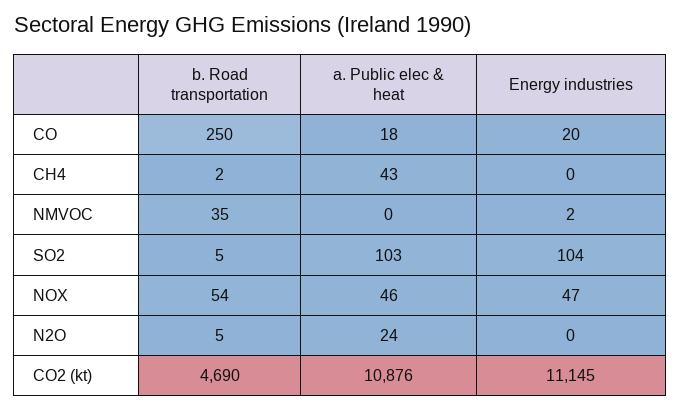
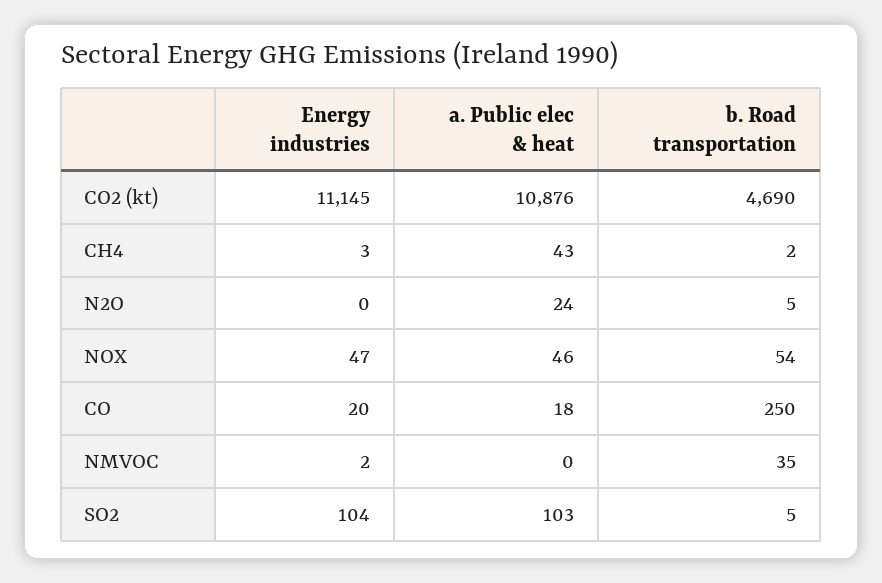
Energy industries, CH4: 0 -> 3

